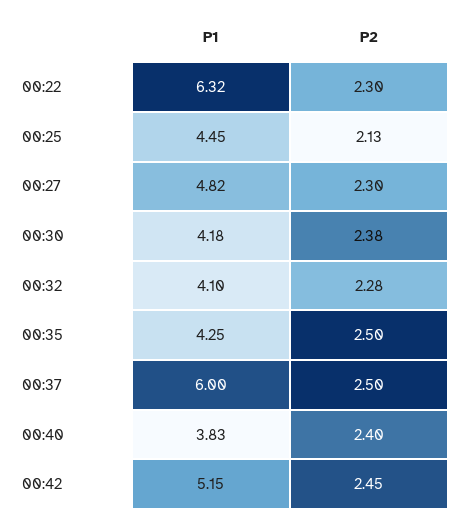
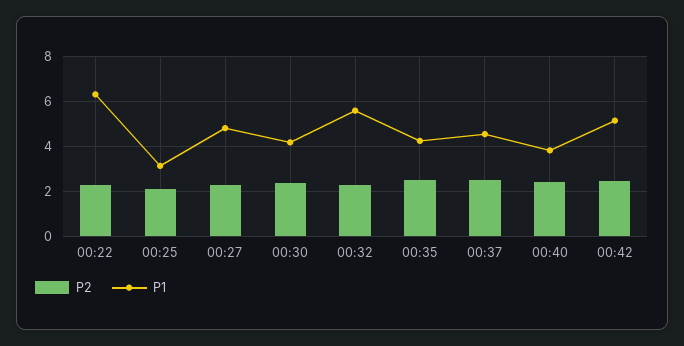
P1, 00:25: 4.45 -> 3
P1, 00:32: 4.1 -> 5.5
P1, 00:37: 6 -> 4.5

